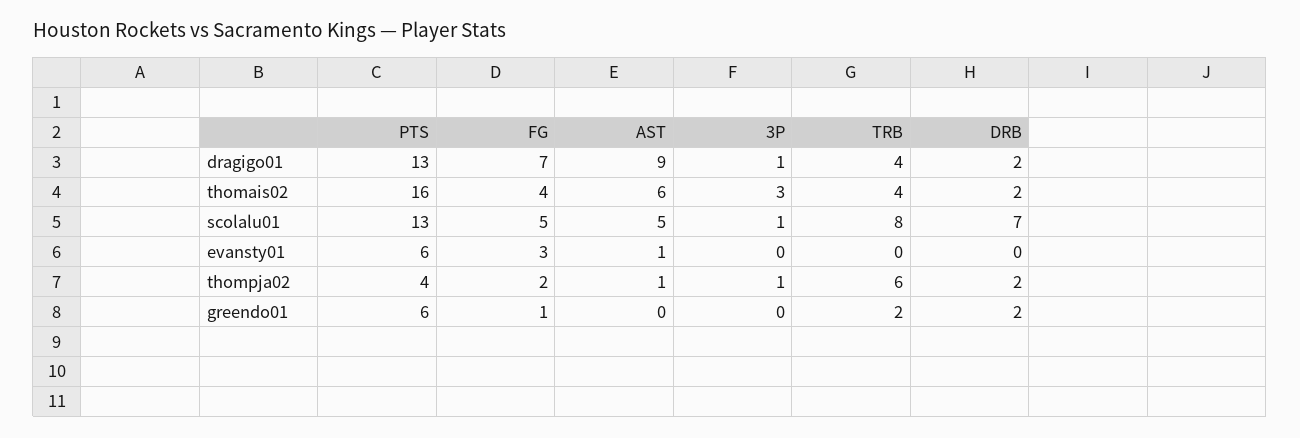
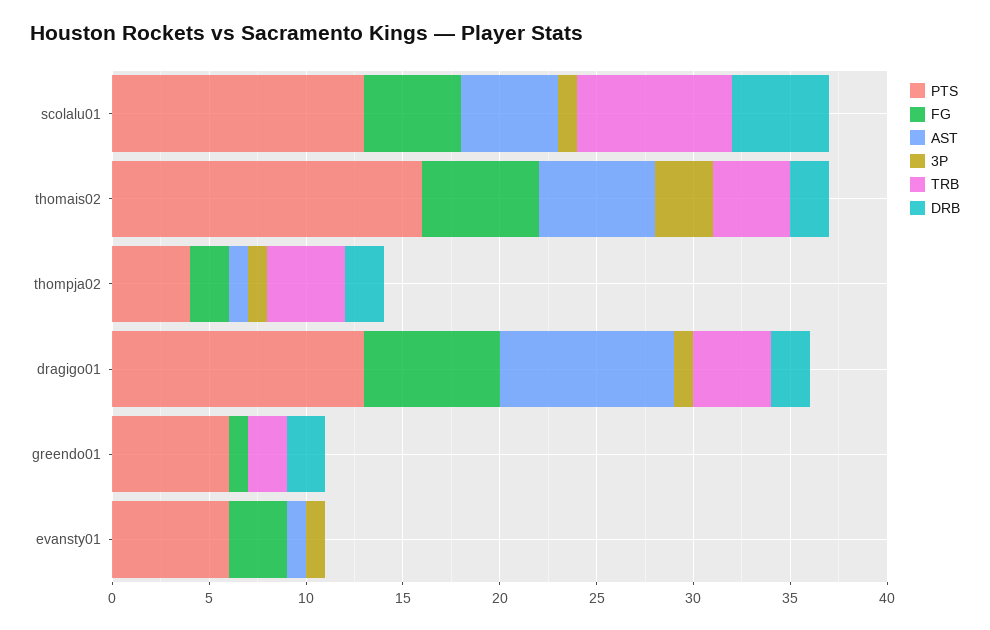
FG, thomais02: 4 -> 6
DRB, scolalu01: 7 -> 5
3P, evansty01: 0 -> 1
TRB, thompja02: 6 -> 4

